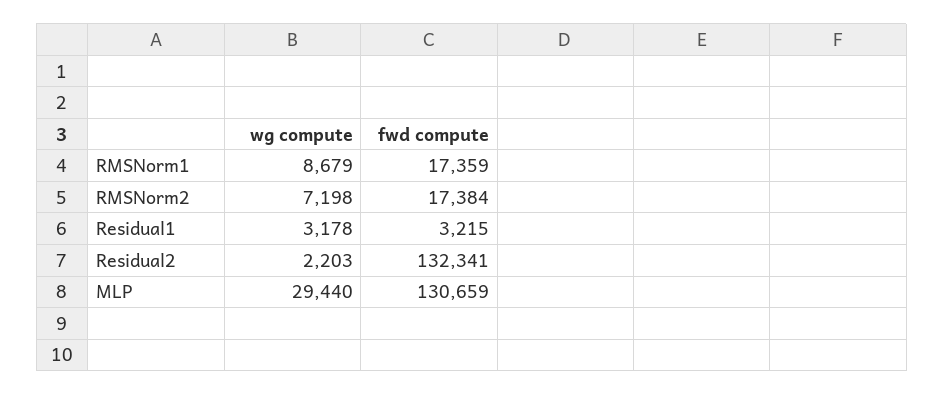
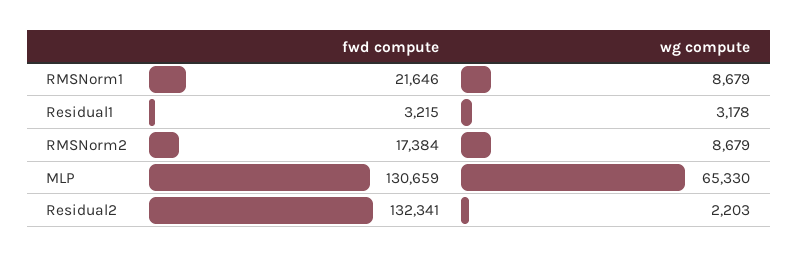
fwd compute, RMSNorm1: 17359 -> 21646
wg compute, RMSNorm2: 7198 -> 8679
wg compute, MLP: 29440 -> 65330

